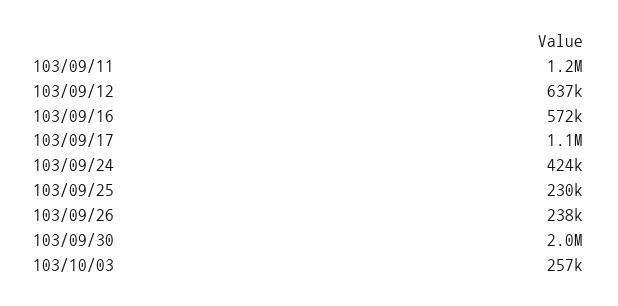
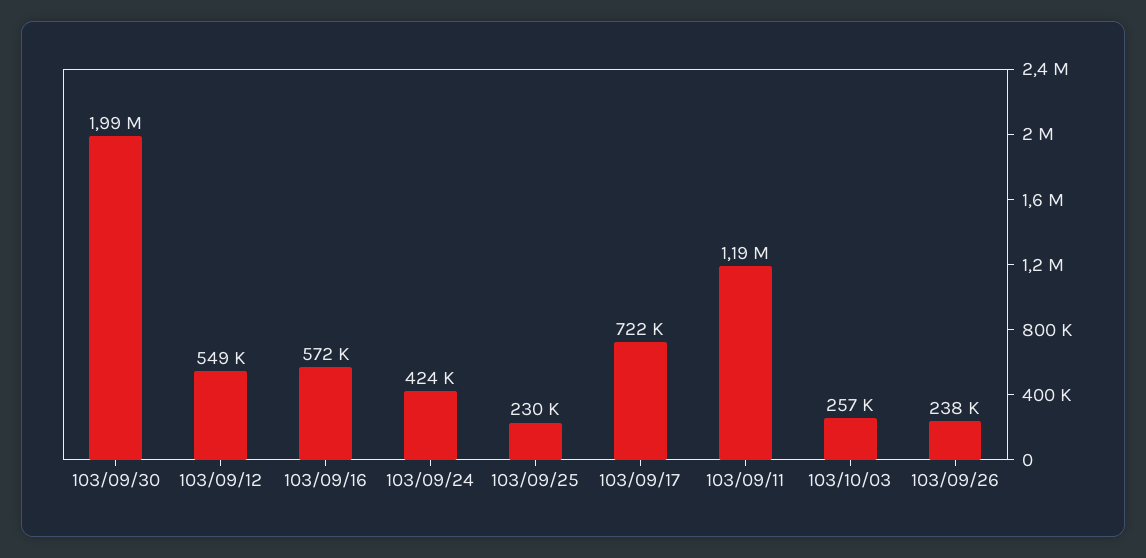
103/09/12: 637000 -> 549000
103/09/17: 1100000 -> 722000

